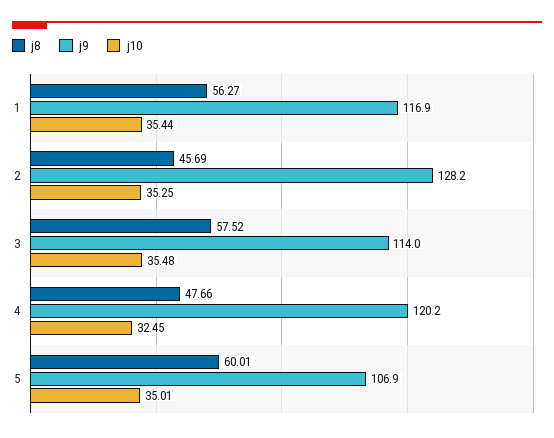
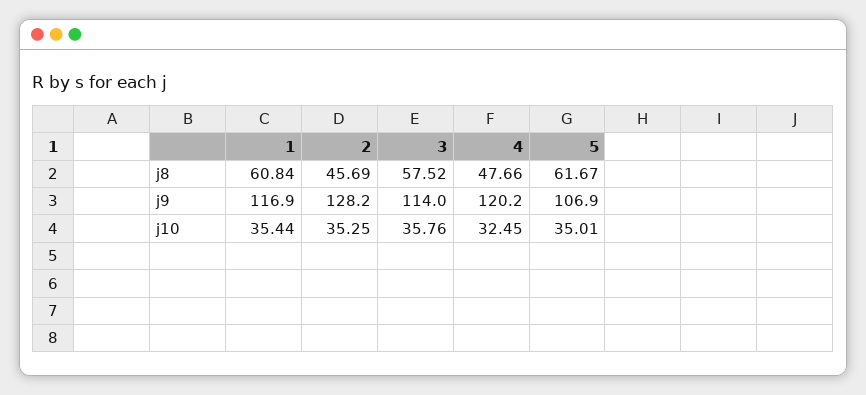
j8, 1: 56.27 -> 60.84
j10, 3: 35.48 -> 35.76
j8, 5: 60.01 -> 61.67

